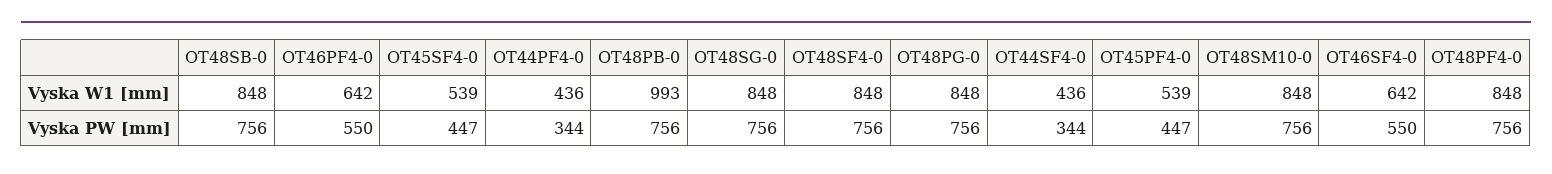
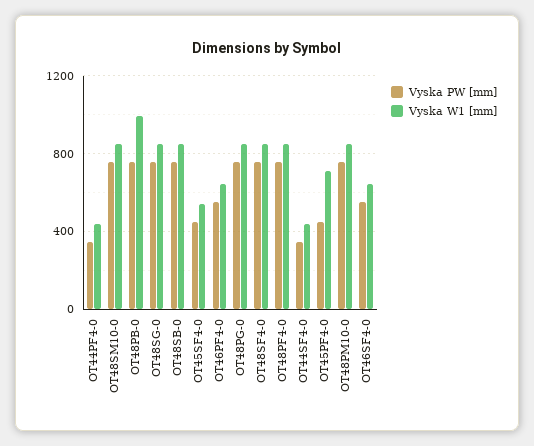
Vyska W1 [mm], OT45PF4-0: 539 -> 700
Vyska PW [mm], OT48PM10-0: none -> 750
Vyska W1 [mm], OT48PM10-0: none -> 850

